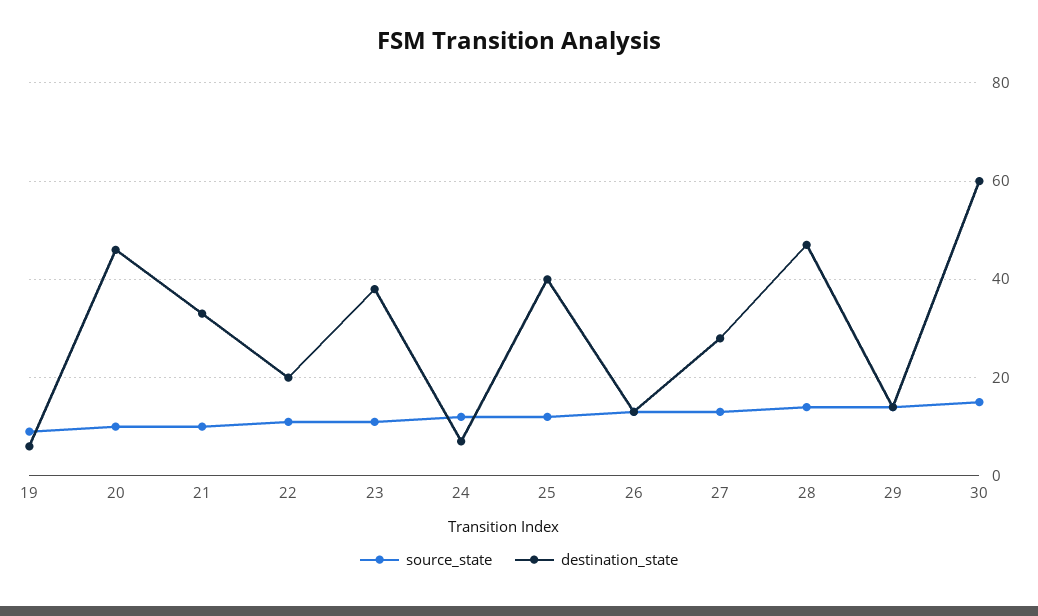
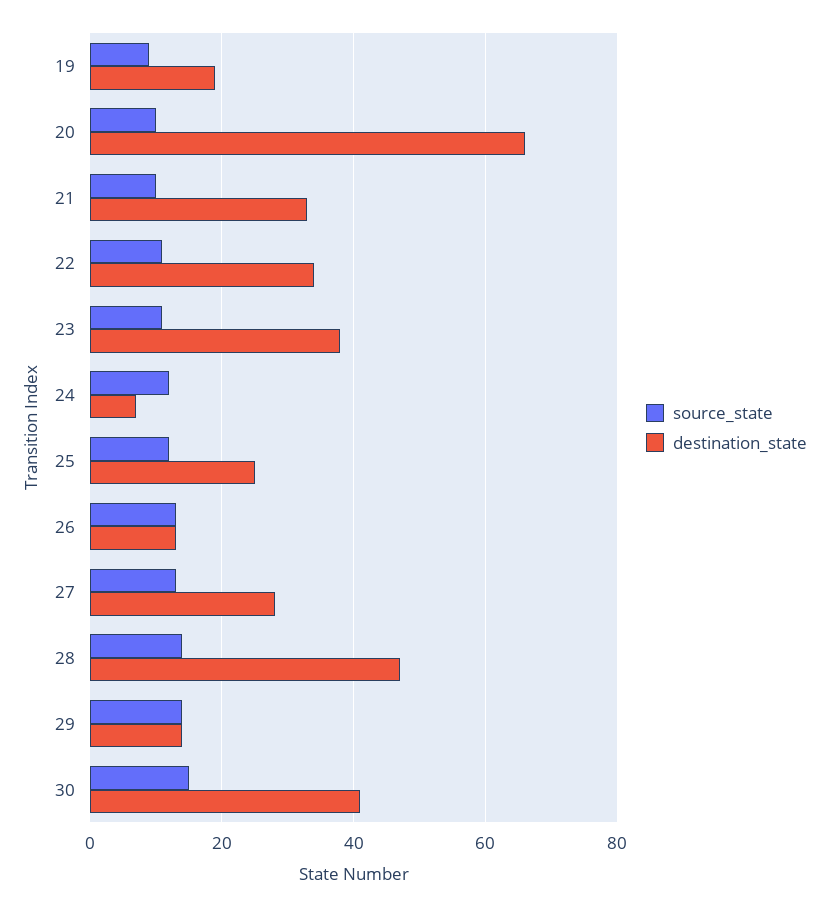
destination_state, 19: 5 -> 20
destination_state, 20: 45 -> 65
destination_state, 22: 20 -> 35
destination_state, 25: 40 -> 25
destination_state, 30: 60 -> 40

